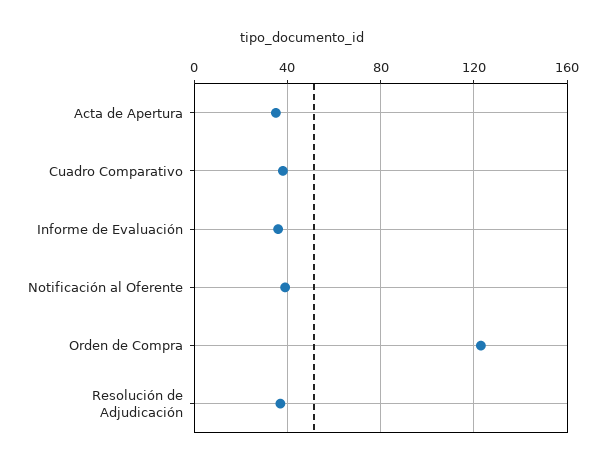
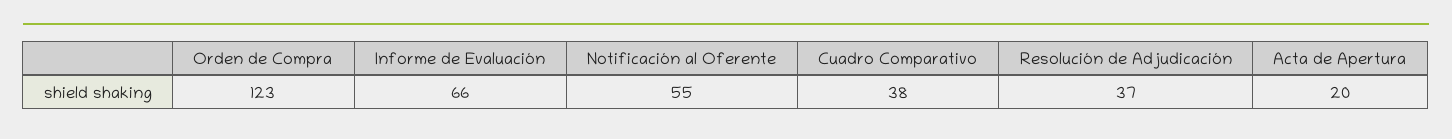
Acta de Apertura: 35 -> 20
Informe de Evaluación: 35 -> 66
Notificación al Oferente: 40 -> 55

